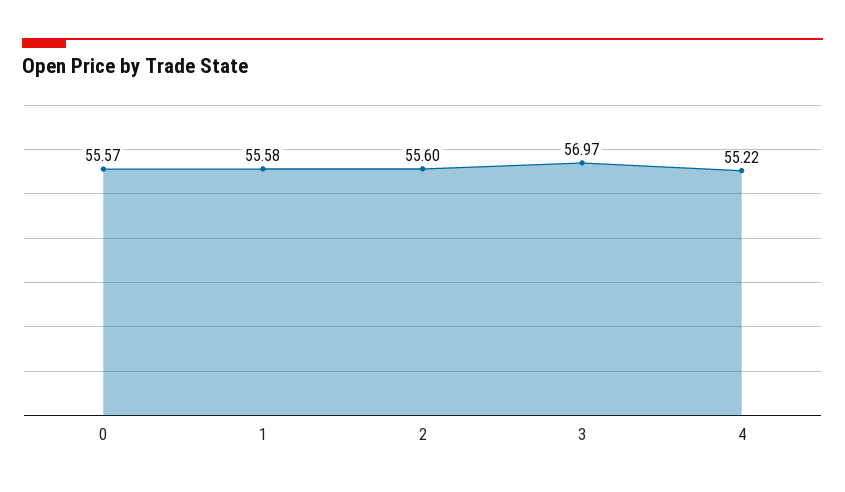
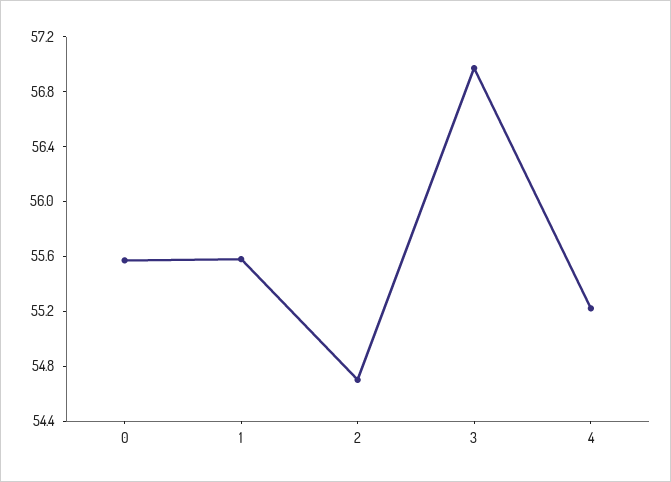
2: 55.6 -> 54.7

